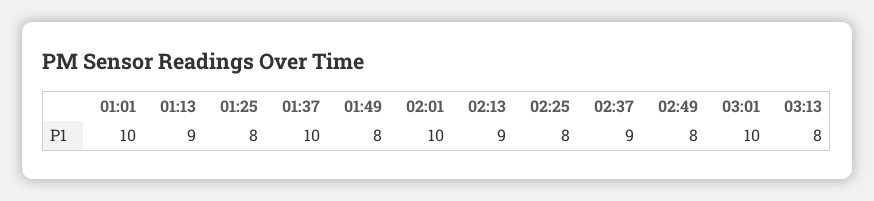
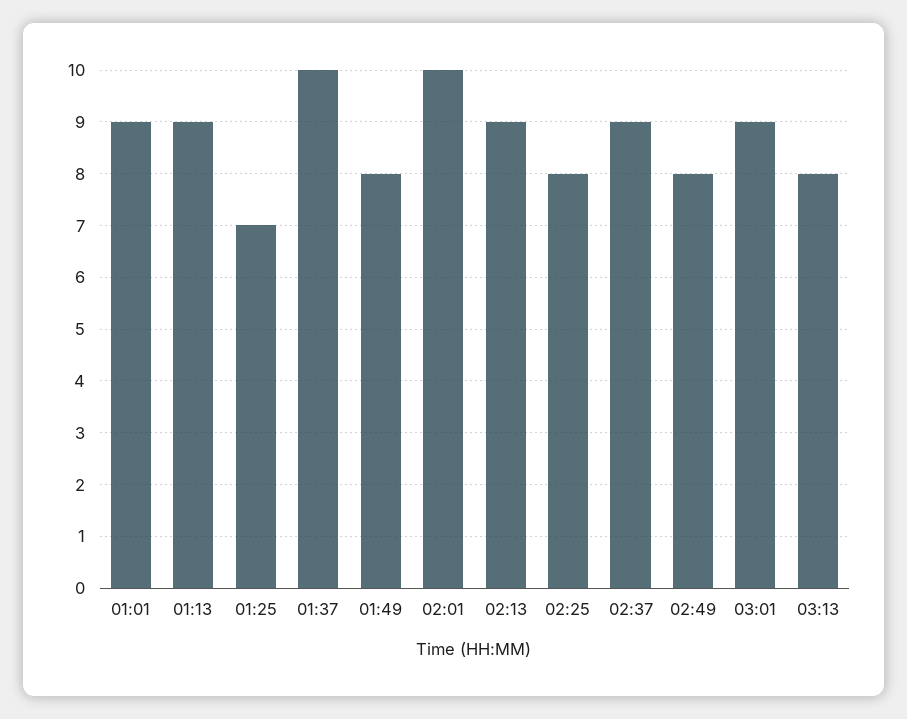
01:01: 10 -> 9
01:25: 8 -> 7
03:01: 10 -> 9

